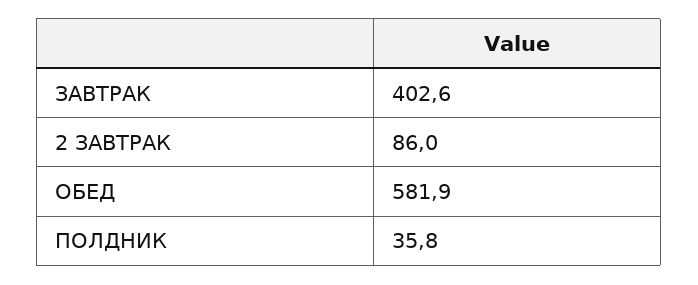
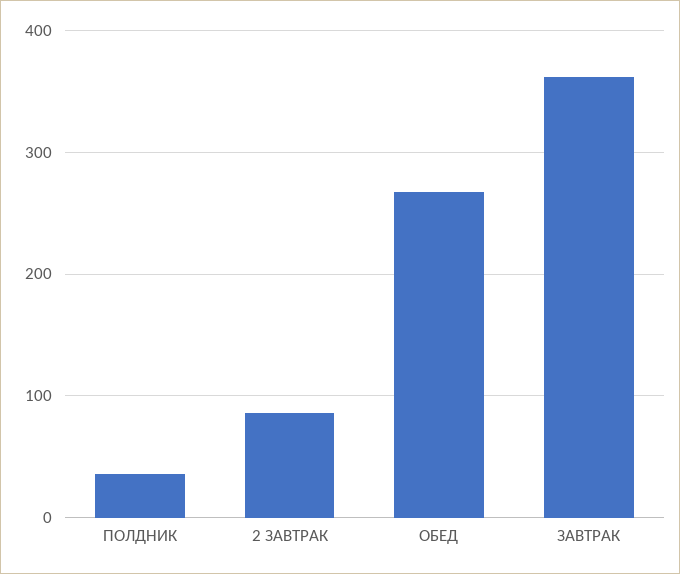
ЗАВТРАК: 402.6 -> 360
ОБЕД: 581.9 -> 270

